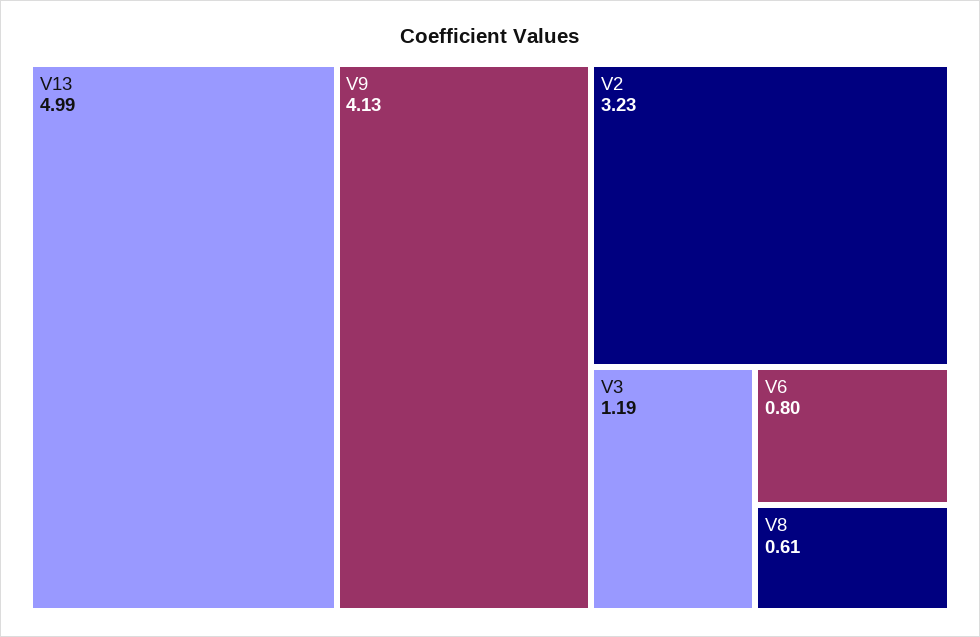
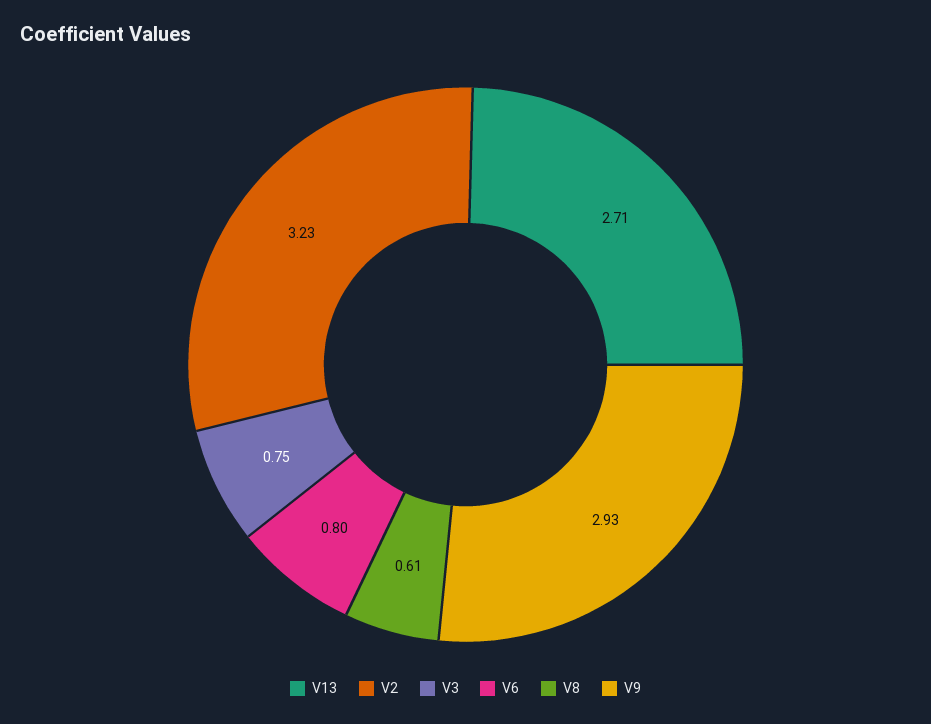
V13: 4.99 -> 2.71
V9: 4.13 -> 2.93
V3: 1.19 -> 0.75

